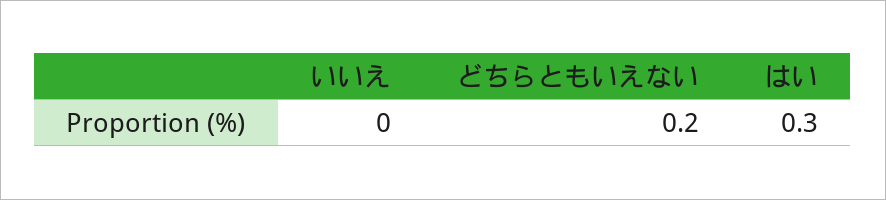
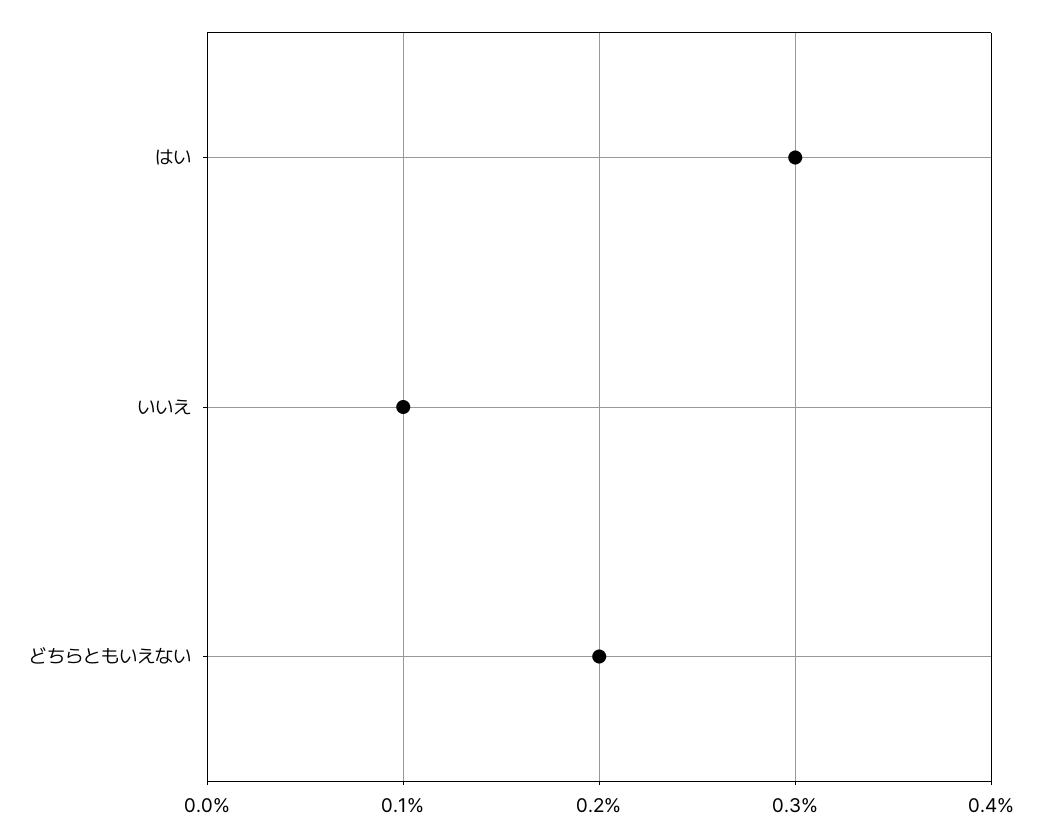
いいえ: 0 -> 0.1

